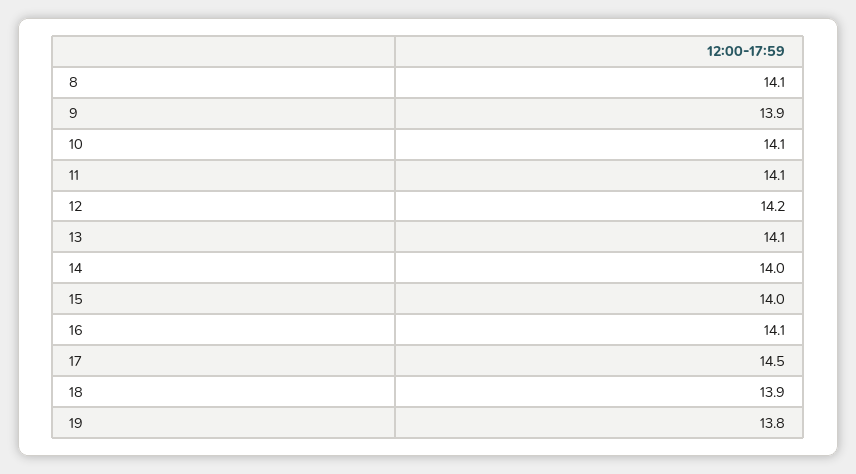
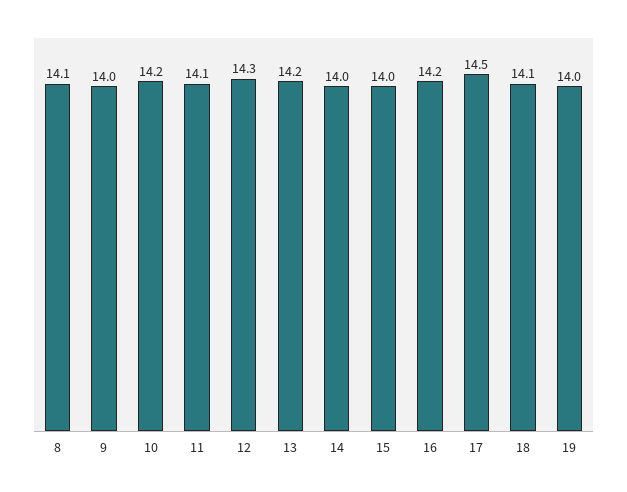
9: 13.9 -> 14
10: 14.1 -> 14.2
12: 14.2 -> 14.3
13: 14.1 -> 14.2
16: 14.1 -> 14.2
18: 13.9 -> 14.1
19: 13.8 -> 14

